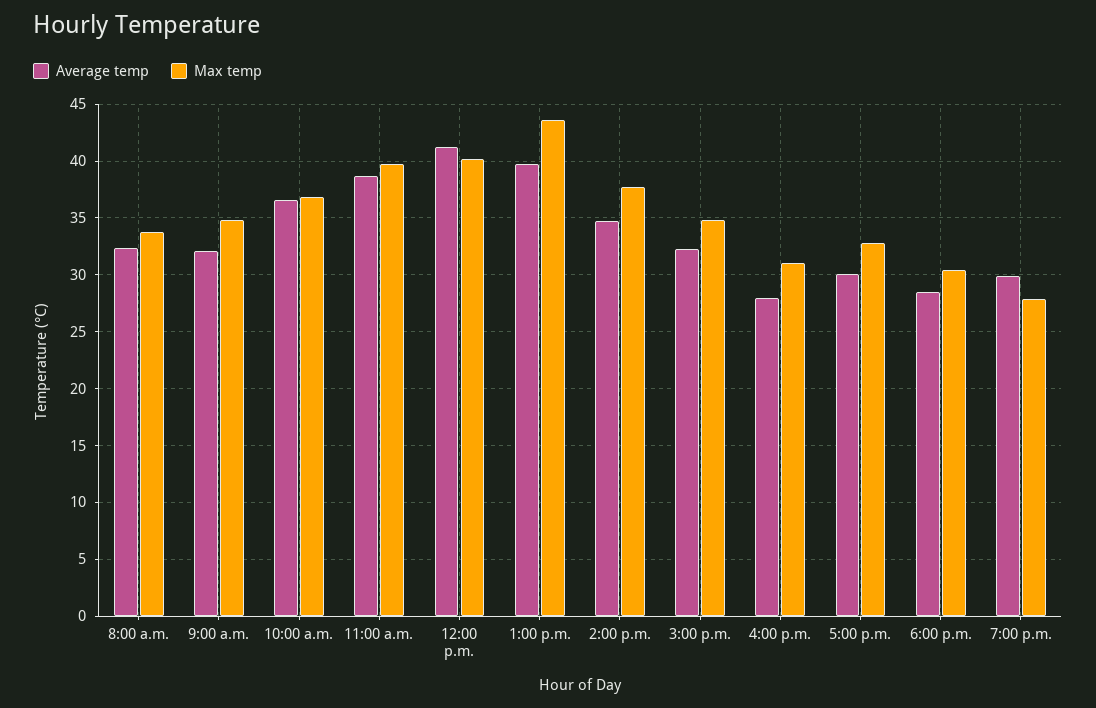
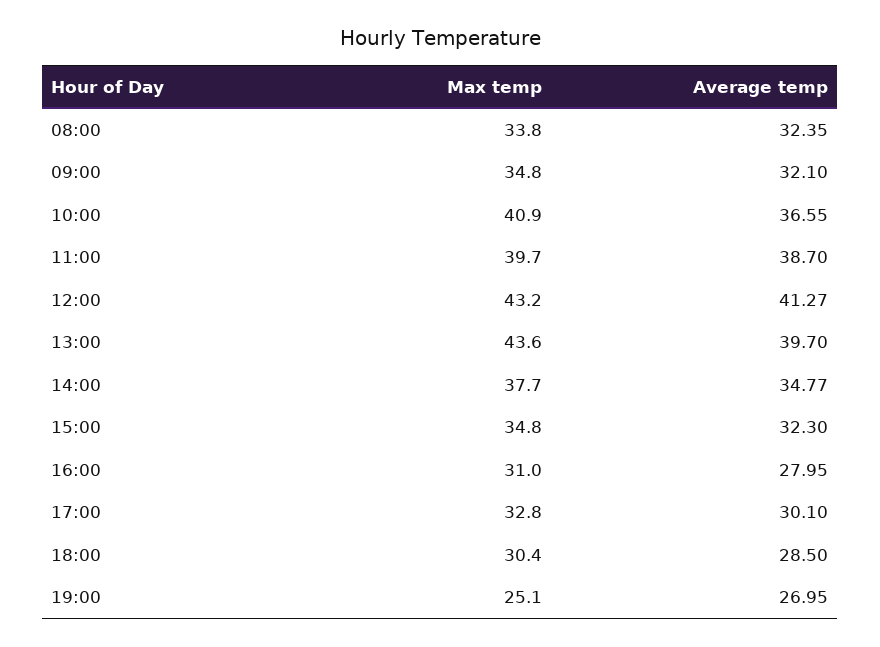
Max temp, 10:00 a.m.: 37 -> 40.9
Max temp, 12:00 p.m.: 40 -> 43.2
Average temp, 7:00 p.m.: 30 -> 26.95
Max temp, 7:00 p.m.: 28 -> 25.1

